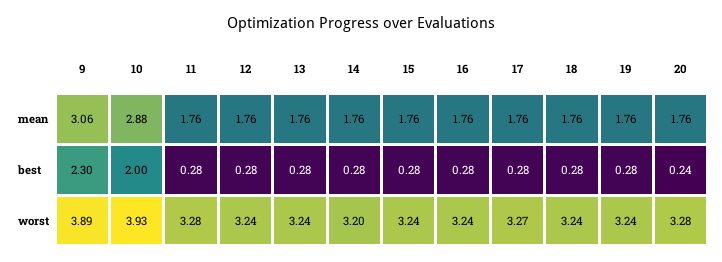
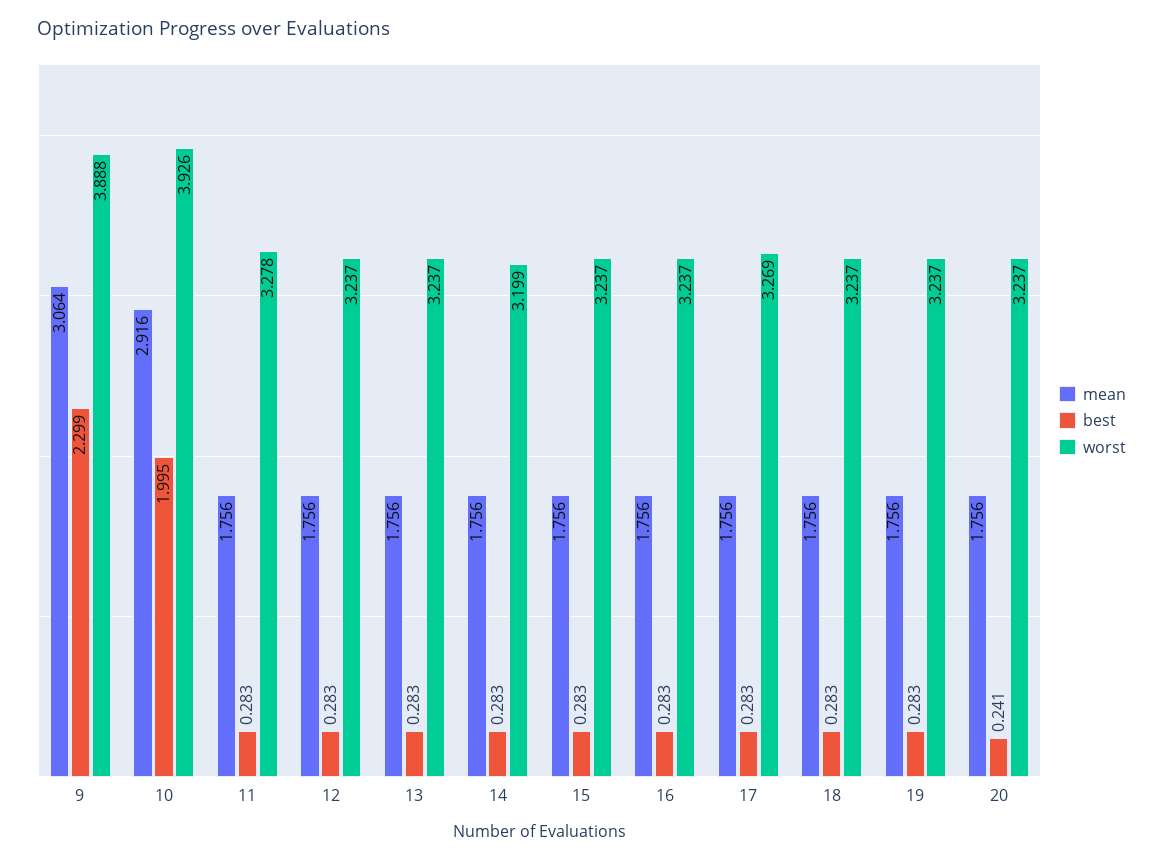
mean, 10: 2.88 -> 2.916
worst, 20: 3.28 -> 3.237

